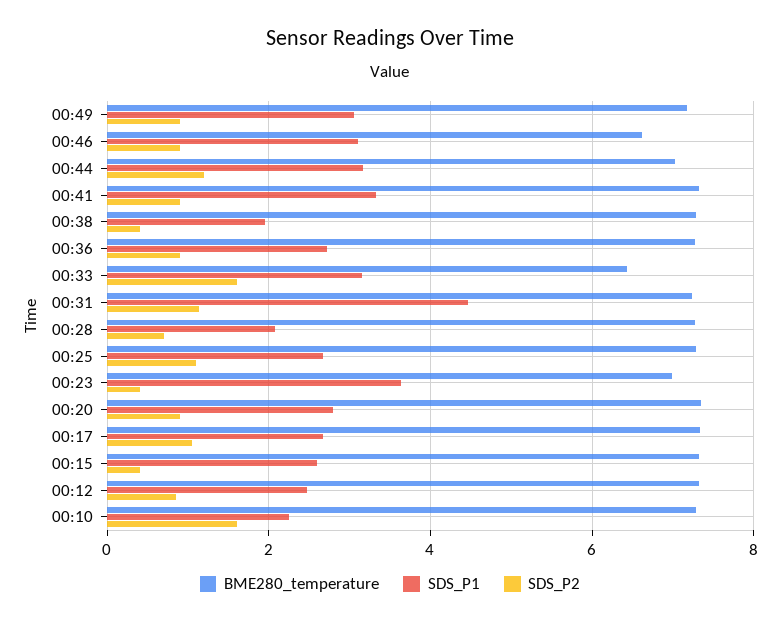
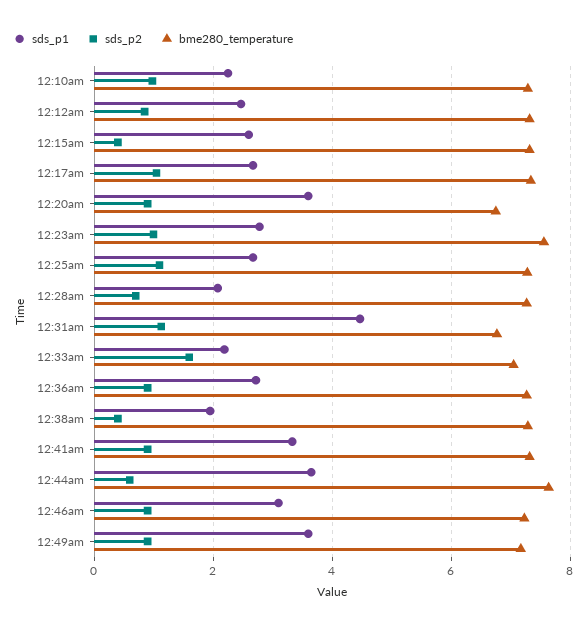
SDS_P1, 00:49: 3 -> 3.6
BME280_temperature, 00:46: 6.6 -> 7.2
BME280_temperature, 00:44: 7 -> 7.6
SDS_P1, 00:44: 3.2 -> 3.6
SDS_P2, 00:44: 1.2 -> 0.6
BME280_temperature, 00:33: 6.4 -> 7
SDS_P1, 00:33: 3.2 -> 2.2
BME280_temperature, 00:31: 7.2 -> 6.8
BME280_temperature, 00:23: 7 -> 7.6
SDS_P1, 00:23: 3.6 -> 2.8
SDS_P2, 00:23: 0.4 -> 1
BME280_temperature, 00:20: 7.4 -> 6.8
SDS_P1, 00:20: 2.8 -> 3.6
SDS_P2, 00:10: 1.6 -> 1

